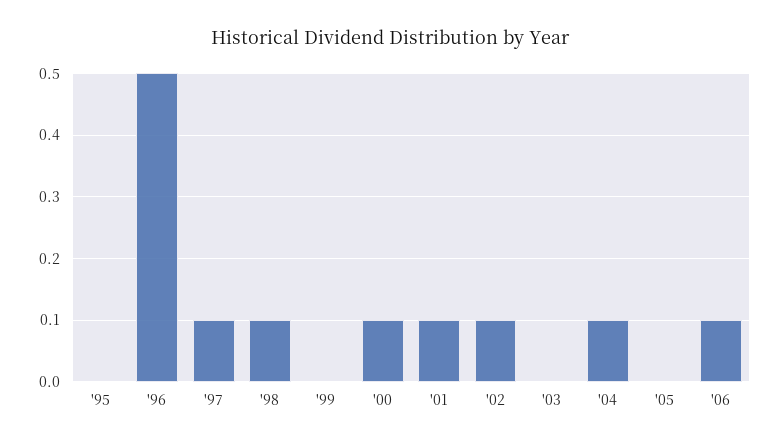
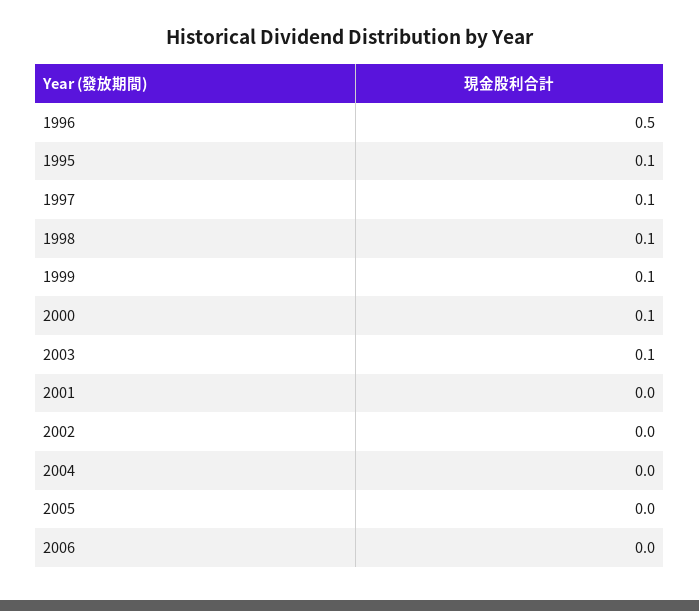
'95: 0 -> 0.1
'99: 0 -> 0.1
'01: 0.1 -> 0
'02: 0.1 -> 0
'03: 0 -> 0.1
'04: 0.1 -> 0
'06: 0.1 -> 0

